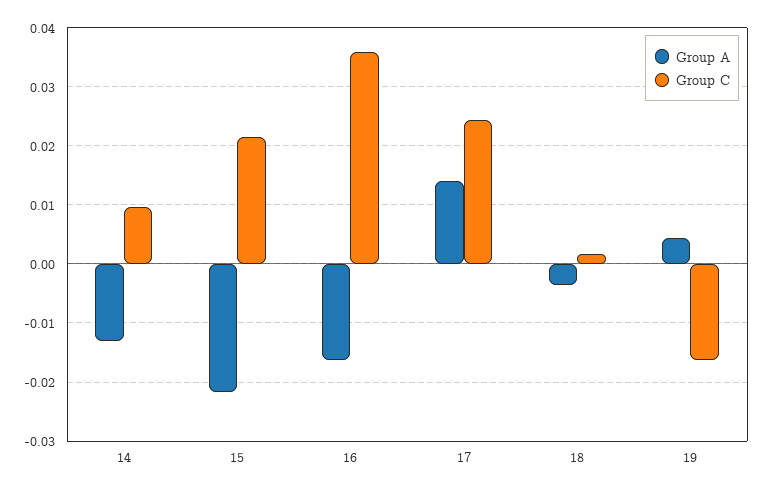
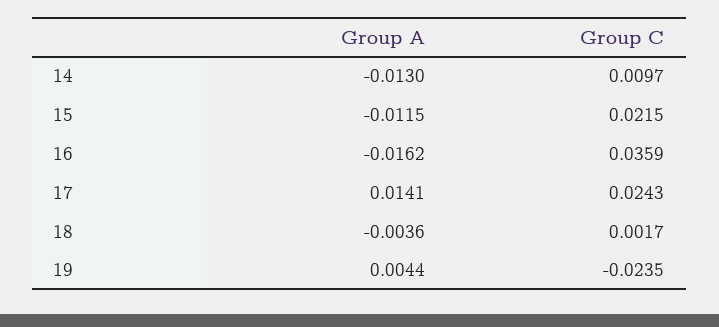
Group A, 15: -0.022 -> -0.0115
Group C, 19: -0.016 -> -0.0235

